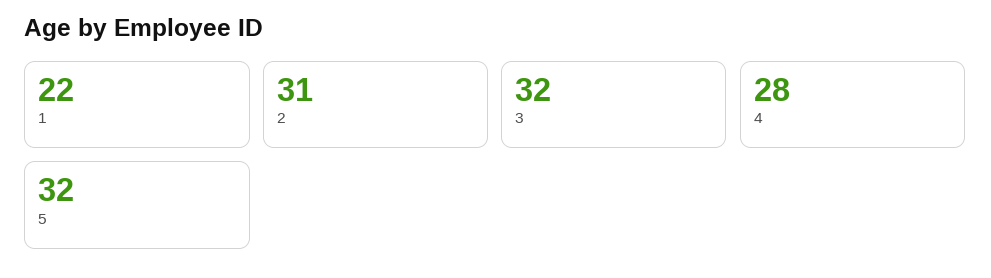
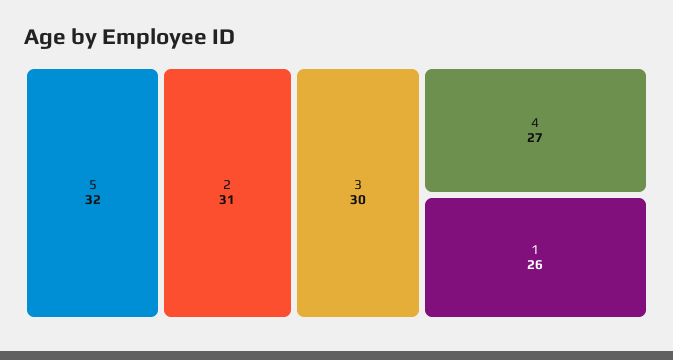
1: 22 -> 26
3: 32 -> 30
4: 28 -> 27

